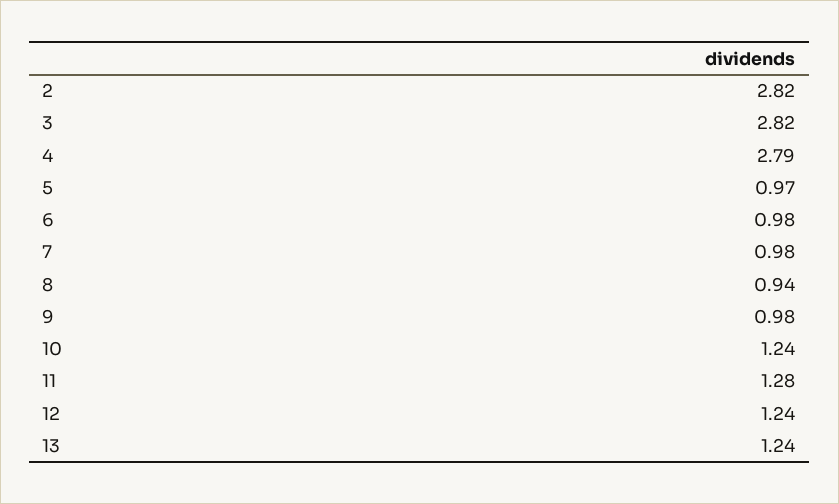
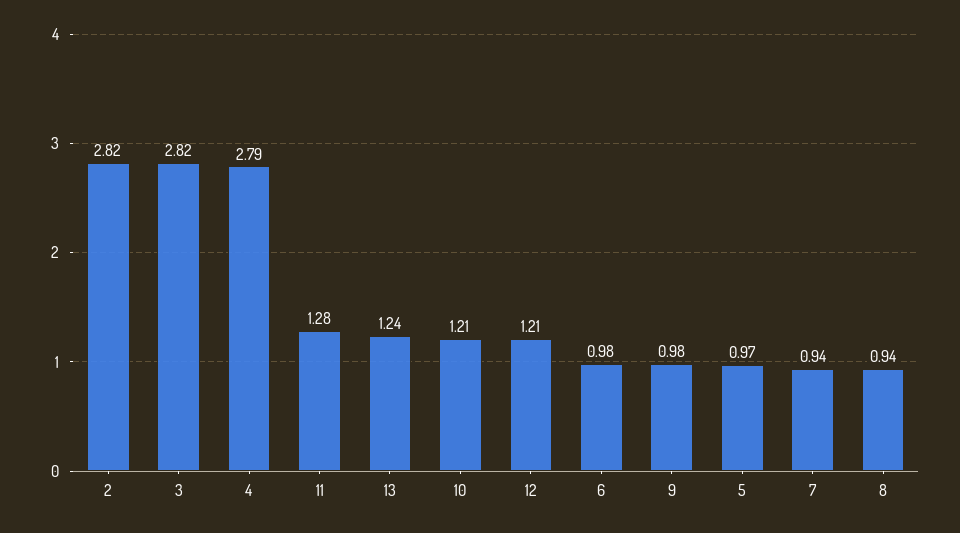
7: 0.98 -> 0.94
10: 1.24 -> 1.21
12: 1.24 -> 1.21

